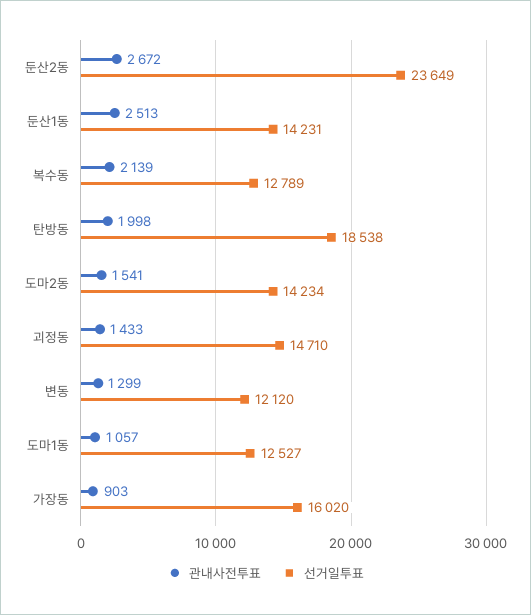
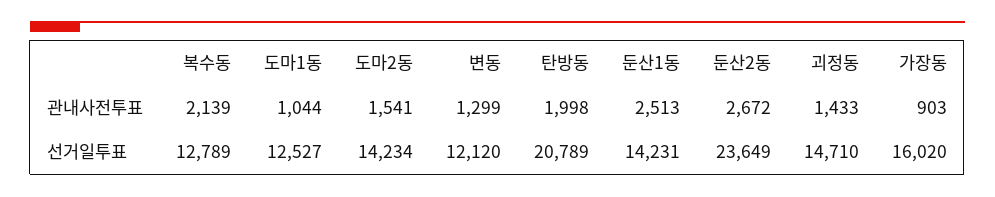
선거일투표, 탄방동: 18538 -> 20789
관내사전투표, 도마1동: 1057 -> 1044

